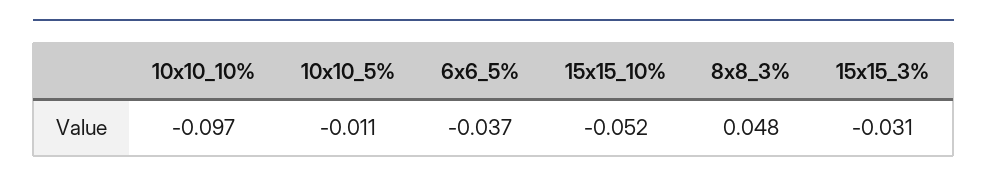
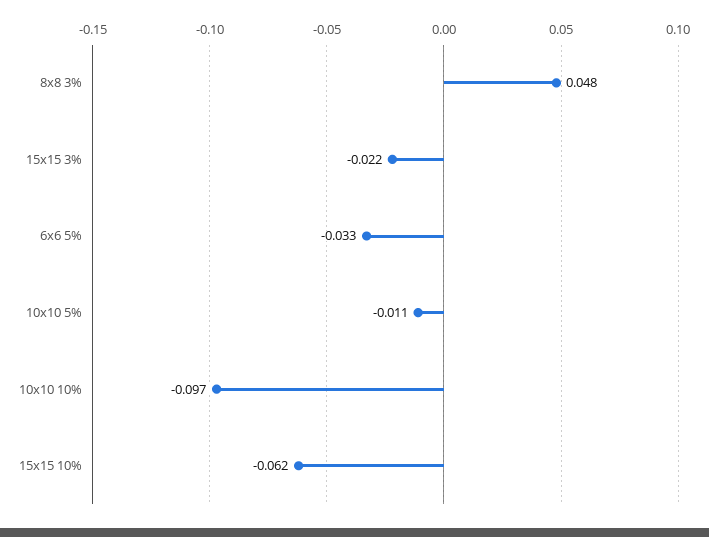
6x6_5%: -0.037 -> -0.033
15x15_10%: -0.052 -> -0.062
15x15_3%: -0.031 -> -0.022

